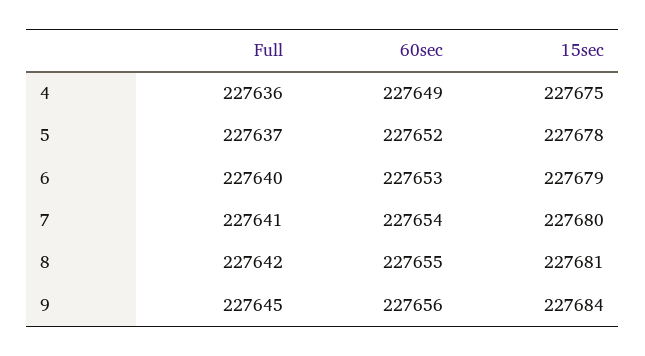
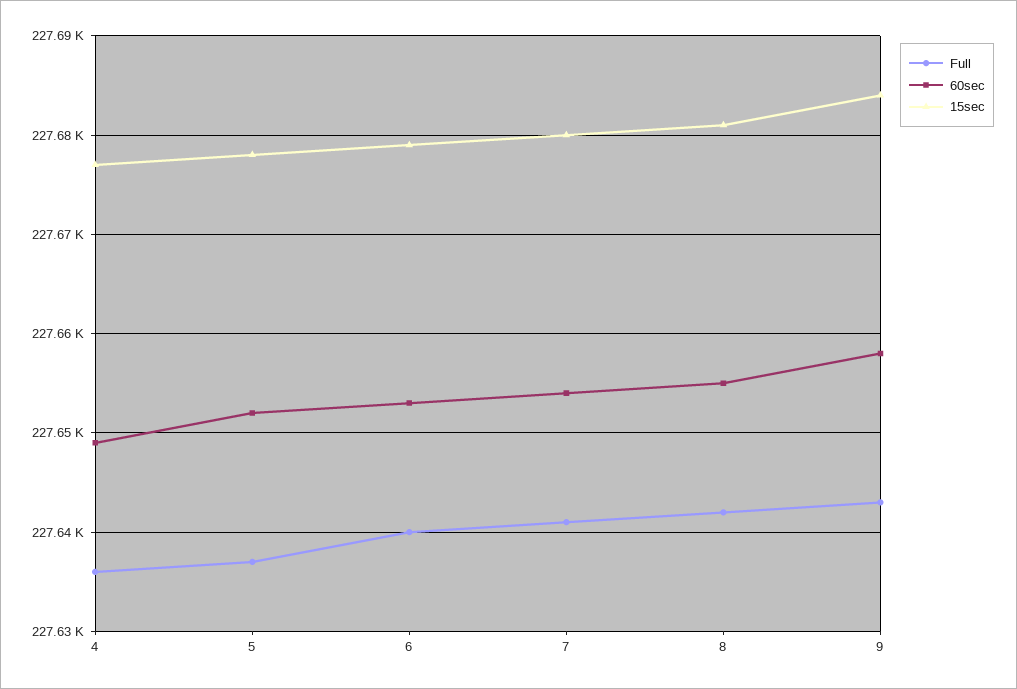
15sec, 4: 227675 -> 227677
Full, 9: 227645 -> 227643
60sec, 9: 227656 -> 227658

